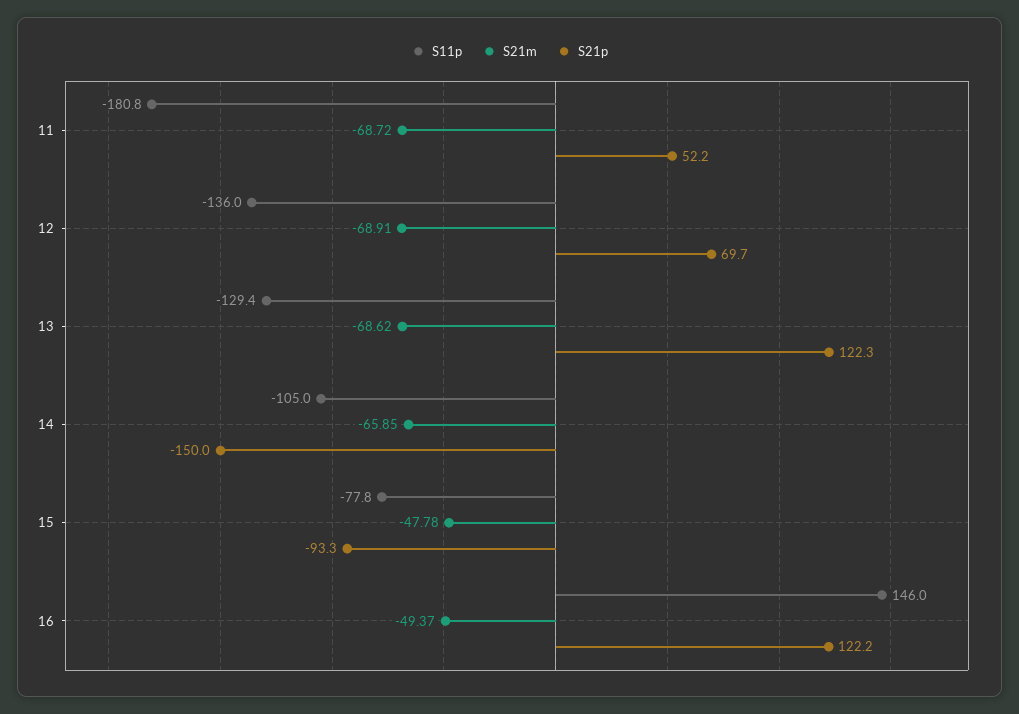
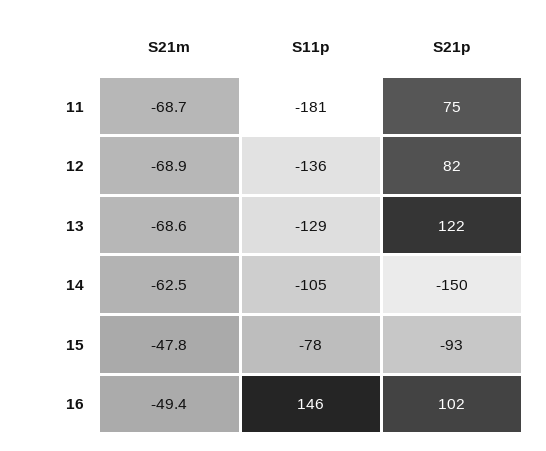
S21p, 11: 52.2 -> 75
S21p, 12: 69.7 -> 82
S21m, 14: -65.85 -> -62.5
S21p, 16: 122.2 -> 102

